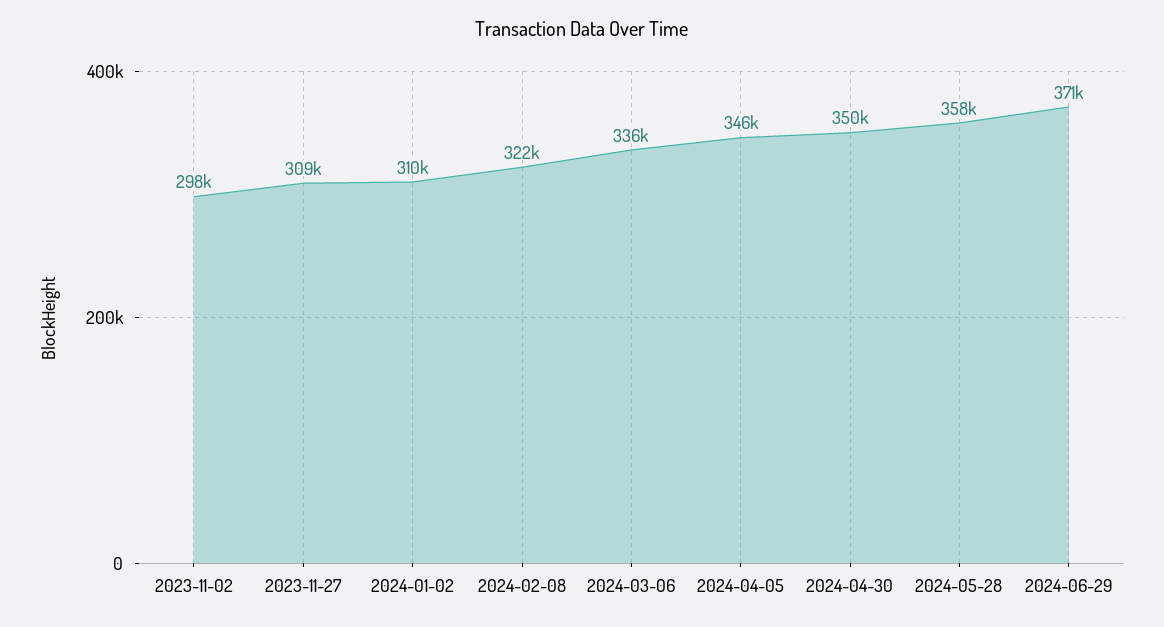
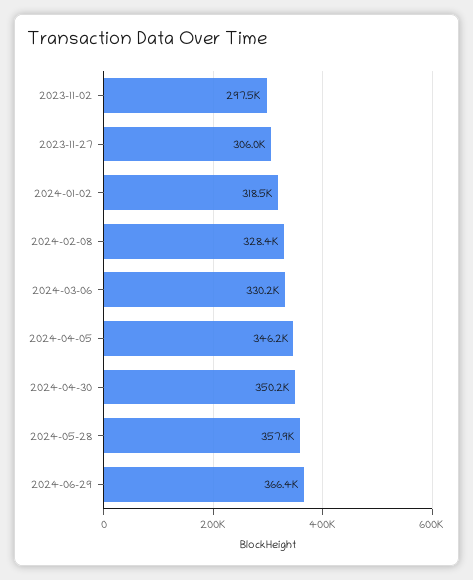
2023-11-27: 309000 -> 306000
2024-01-02: 310000 -> 318500
2024-02-08: 322000 -> 328400
2024-03-06: 336000 -> 330200
2024-06-29: 371000 -> 366400

